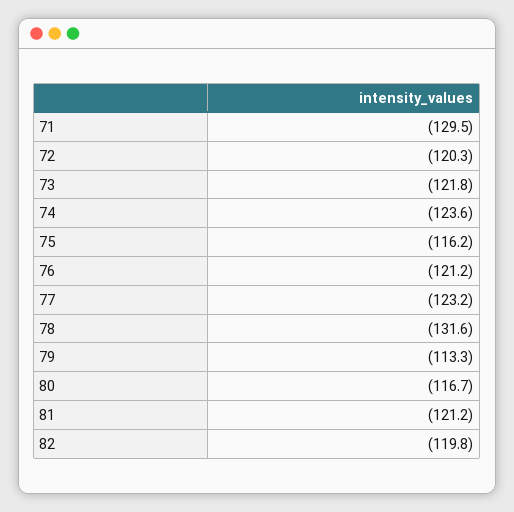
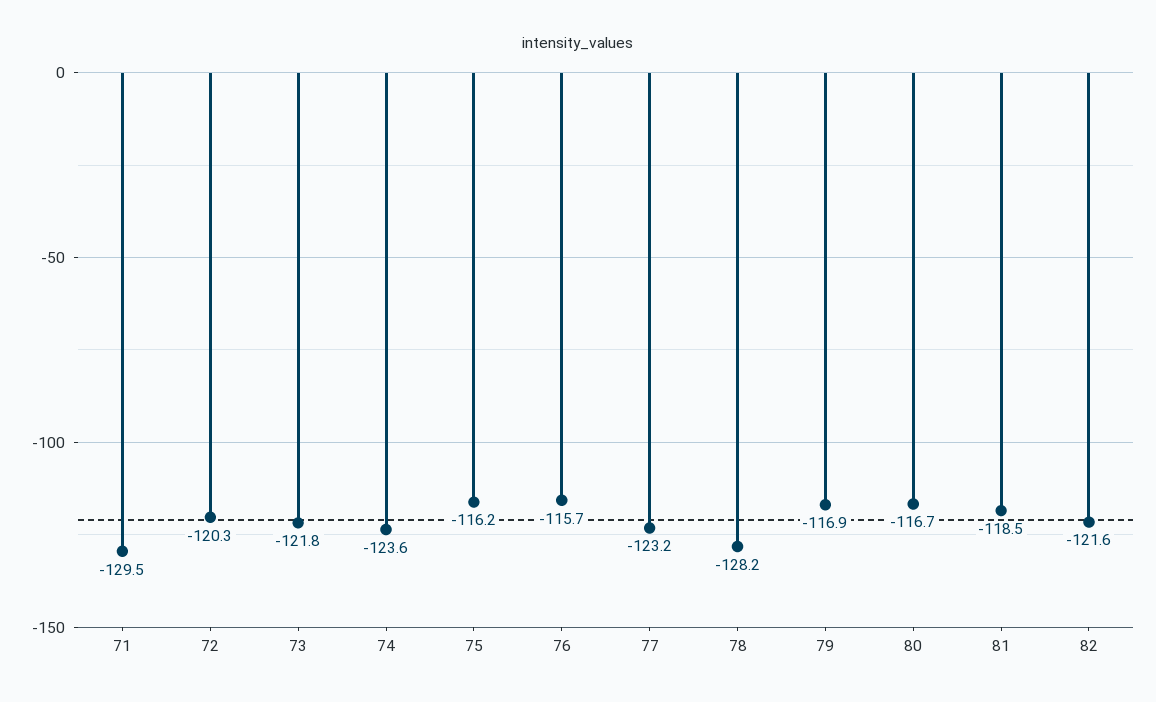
76: -121.2 -> -115.7
78: -131.6 -> -128.2
79: -113.3 -> -116.9
81: -121.2 -> -118.5
82: -119.8 -> -121.6

